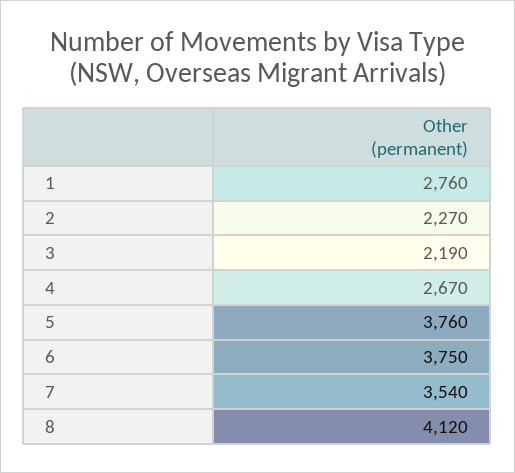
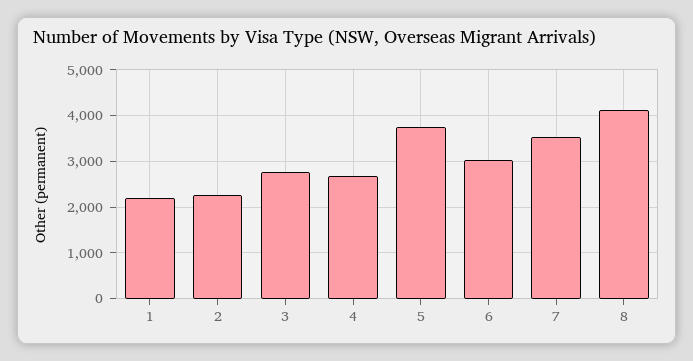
1: 2760 -> 2200
3: 2190 -> 2800
6: 3750 -> 3000

